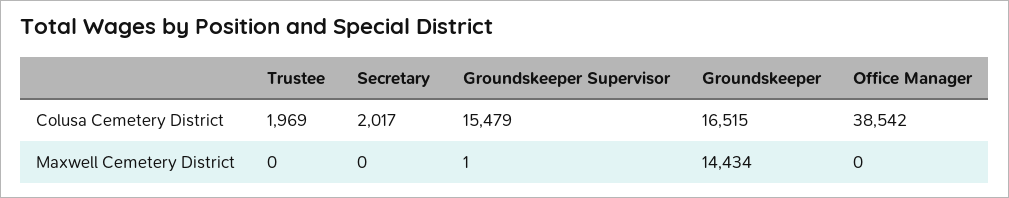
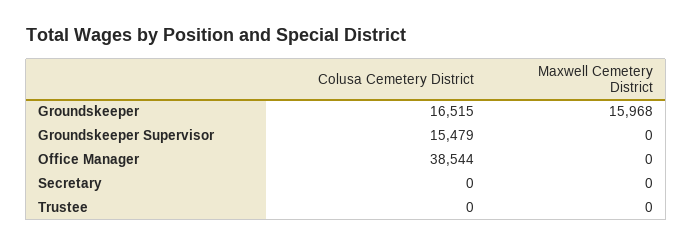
Trustee, Colusa Cemetery District: 1969 -> 0
Secretary, Colusa Cemetery District: 2017 -> 0
Office Manager, Colusa Cemetery District: 38542 -> 38544
Groundskeeper Supervisor, Maxwell Cemetery District: 1 -> 0
Groundskeeper, Maxwell Cemetery District: 14434 -> 15968

